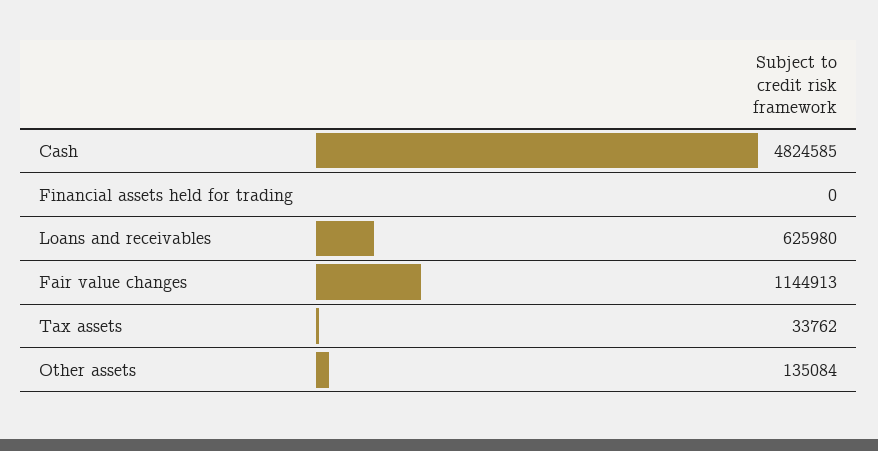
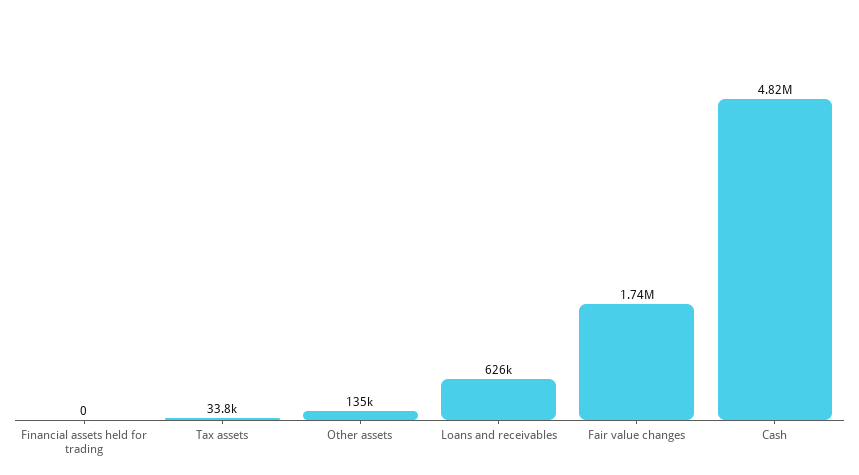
Fair value changes: 1144913 -> 1740000

